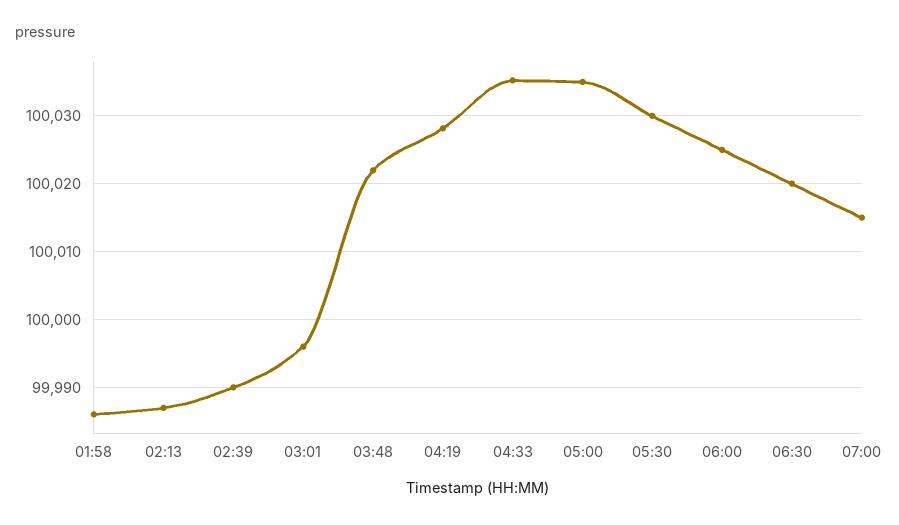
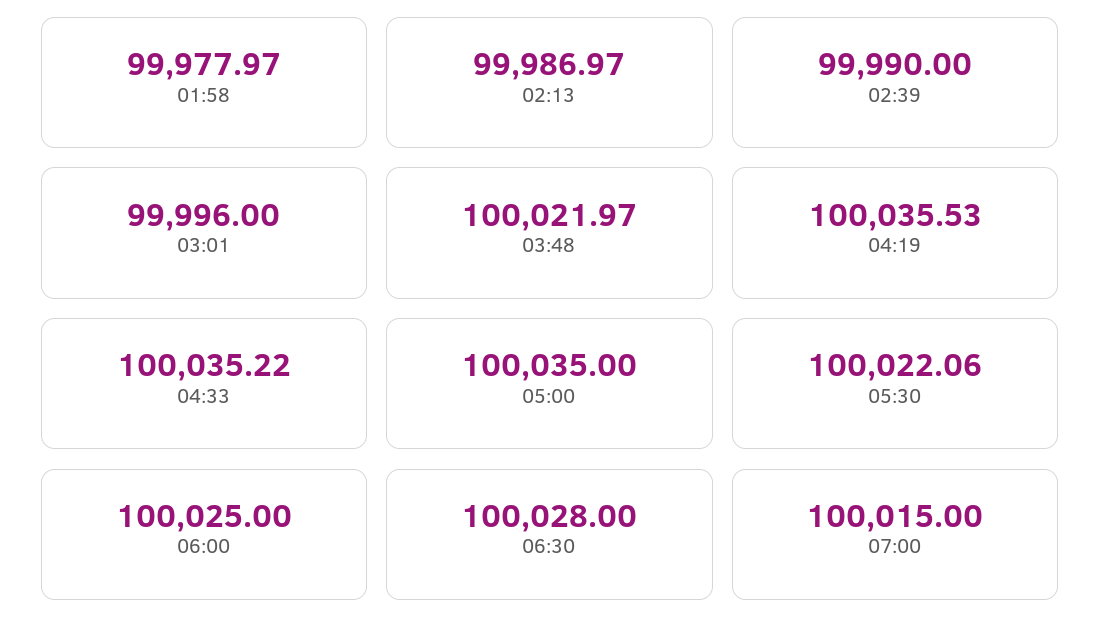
01:58: 99986 -> 99977.97
04:19: 100028 -> 100035.53
05:30: 100030 -> 100022.06
06:30: 100020 -> 100028

